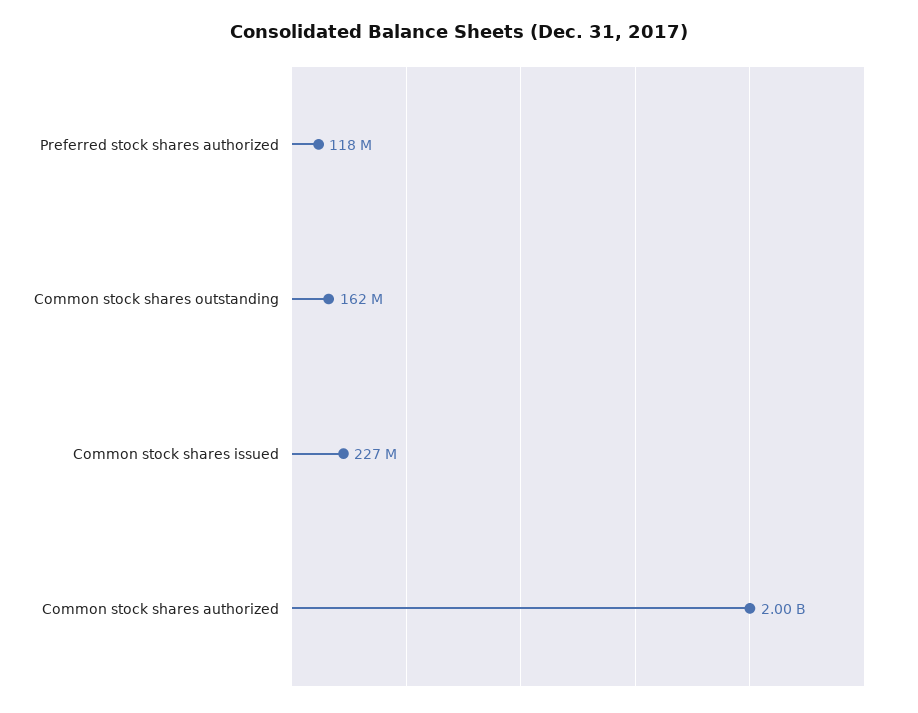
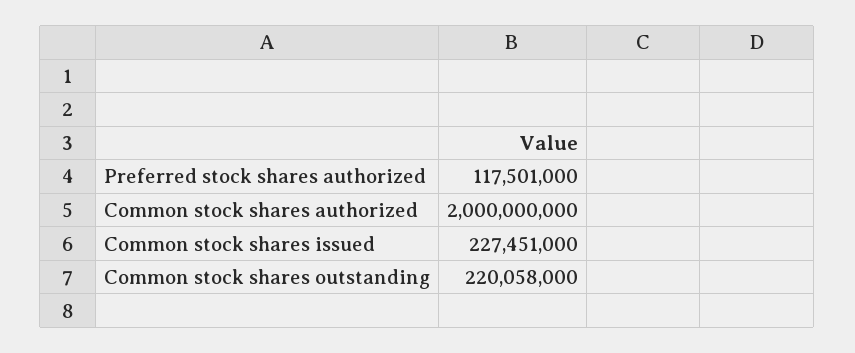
Common stock shares outstanding: 162000000 -> 220058000

